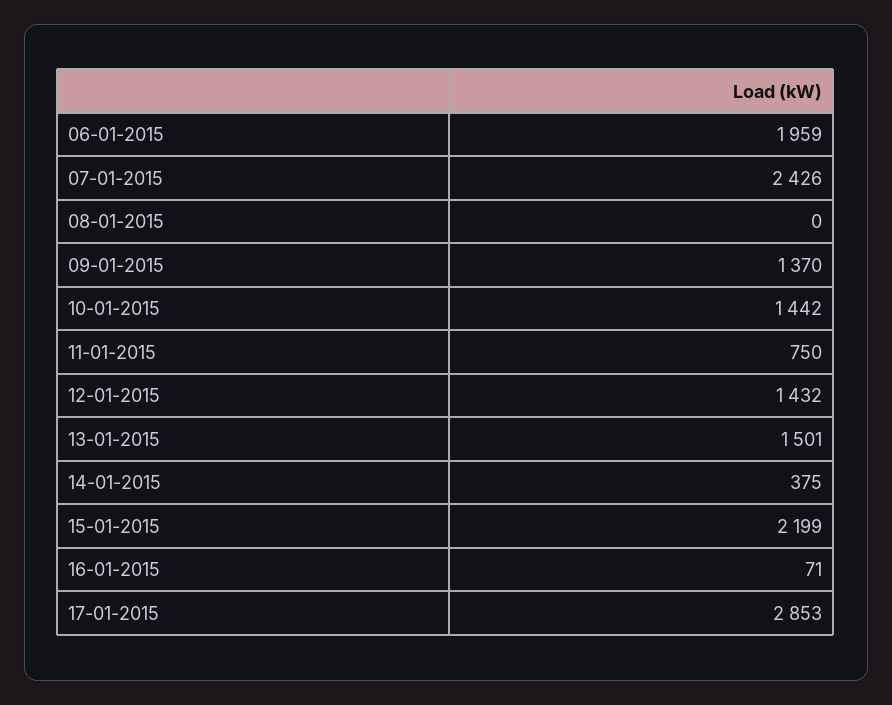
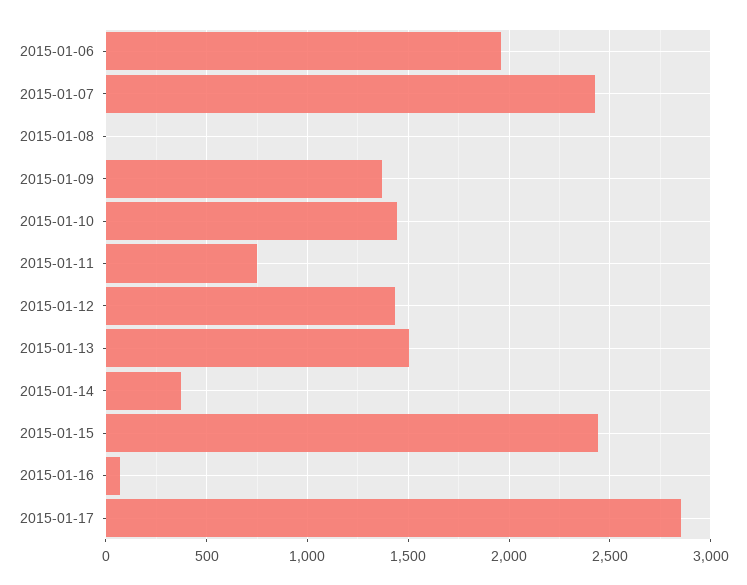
15-01-2015: 2199 -> 2450

